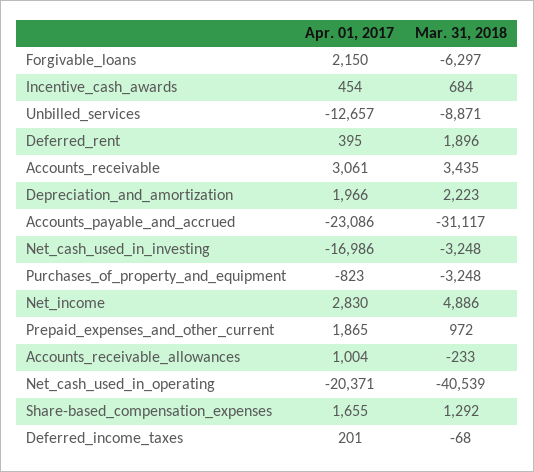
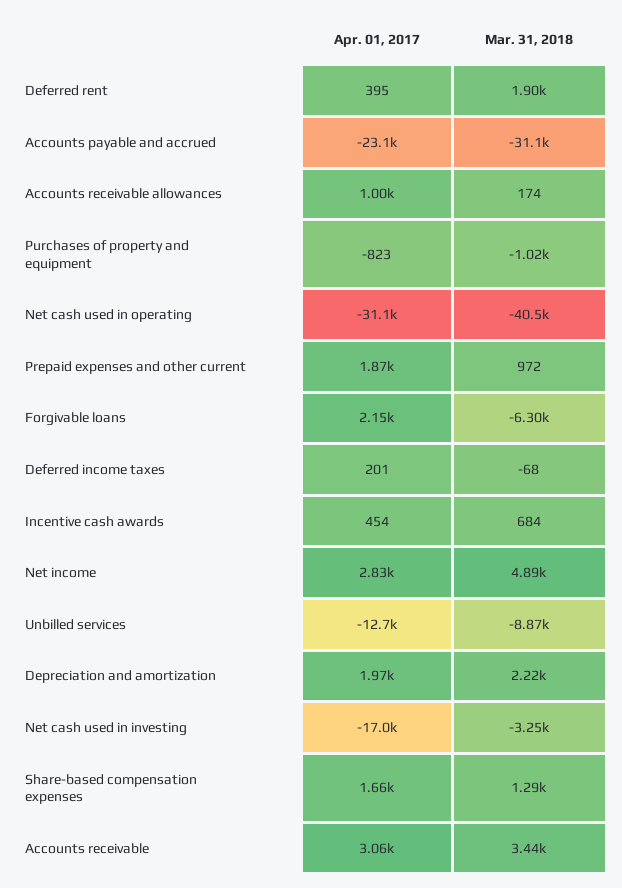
Mar. 31, 2018, Purchases_of_property_and_equipment: -3248 -> -1020
Mar. 31, 2018, Accounts_receivable_allowances: -233 -> 174
Apr. 01, 2017, Net_cash_used_in_operating: -20371 -> -31100

